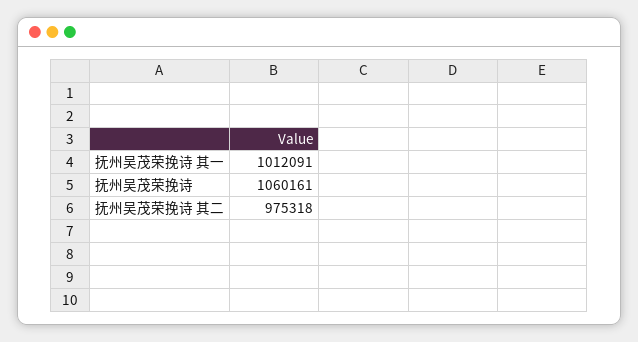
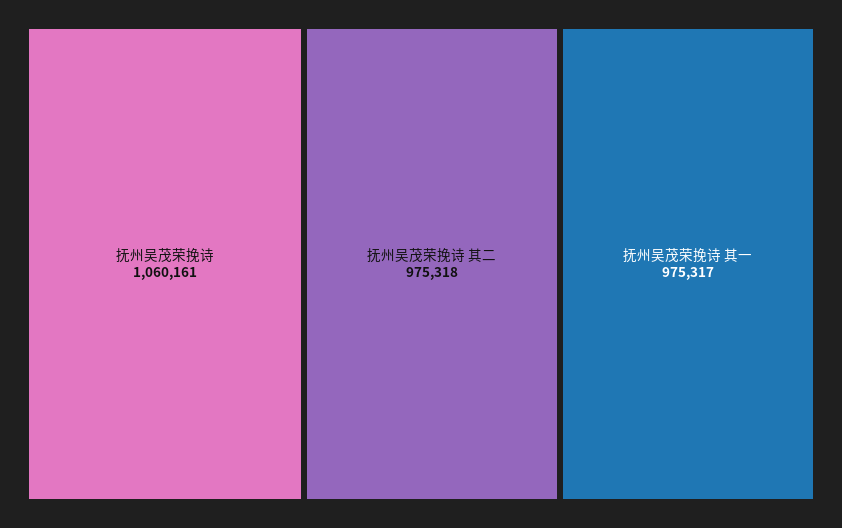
抚州吴茂荣挽诗 其一: 1012091 -> 975317

